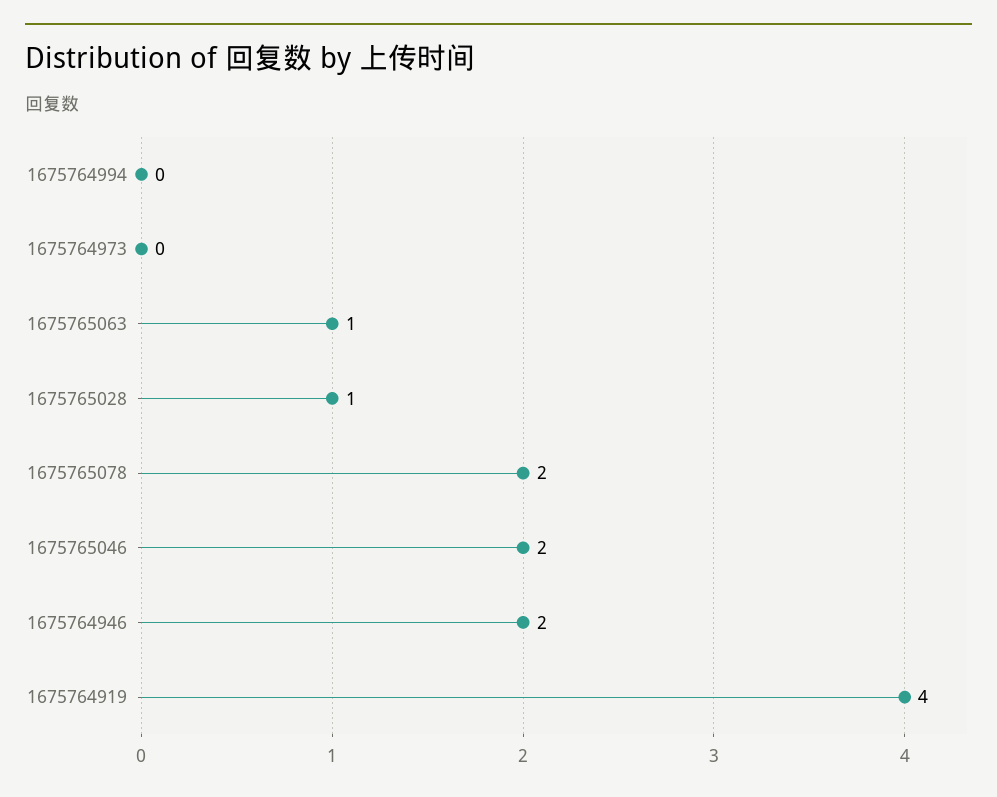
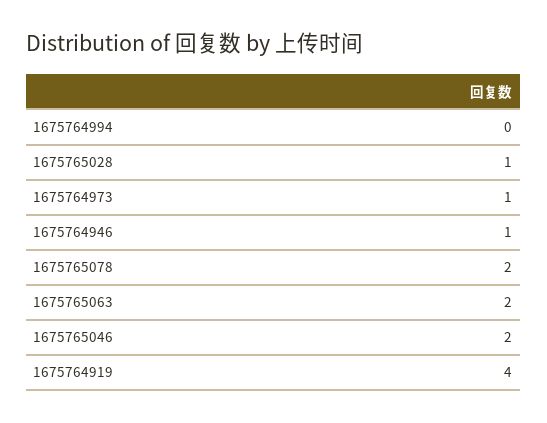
1675764973: 0 -> 1
1675765063: 1 -> 2
1675764946: 2 -> 1

